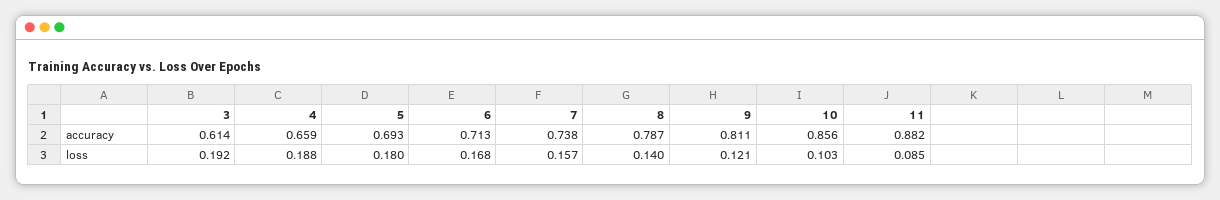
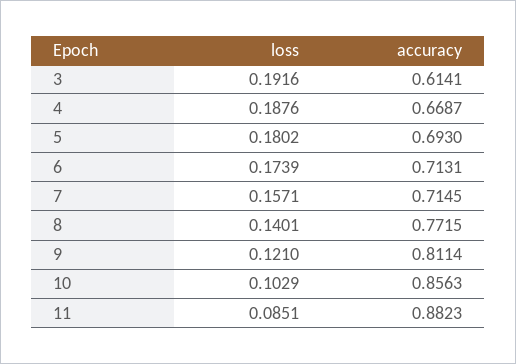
4, accuracy: 0.659 -> 0.6687
7, accuracy: 0.738 -> 0.7145
8, accuracy: 0.787 -> 0.7715
6, loss: 0.168 -> 0.1739

